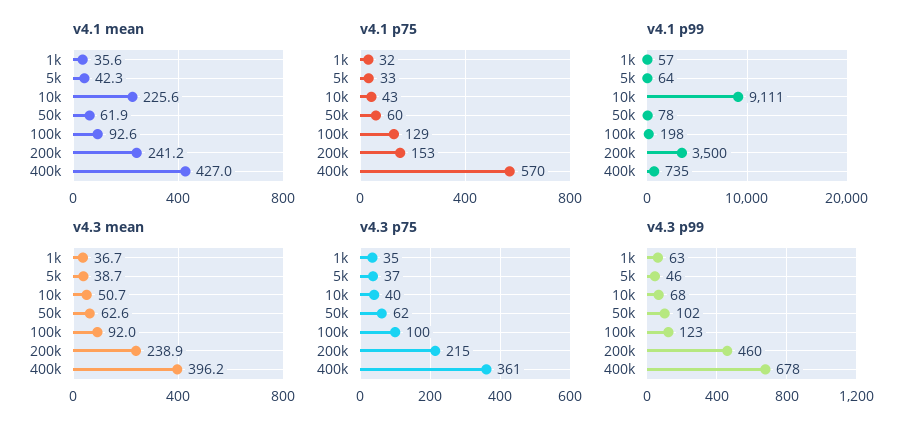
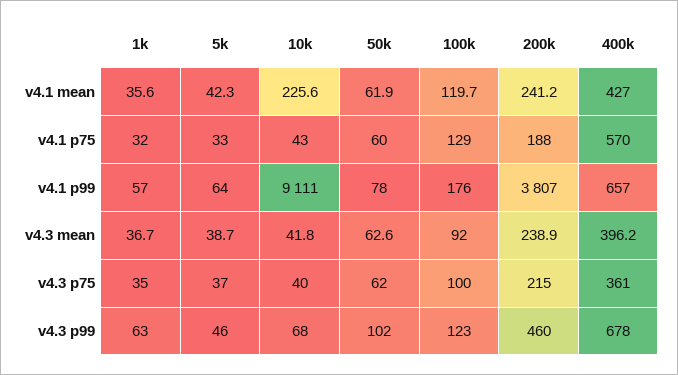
v4.1 mean, 100k: 92.6 -> 119.7
v4.1 p75, 200k: 153 -> 188
v4.1 p99, 100k: 198 -> 176
v4.1 p99, 200k: 3500 -> 3807
v4.1 p99, 400k: 735 -> 657
v4.3 mean, 10k: 50.7 -> 41.8

